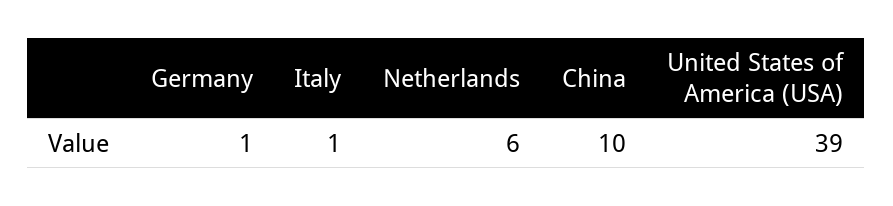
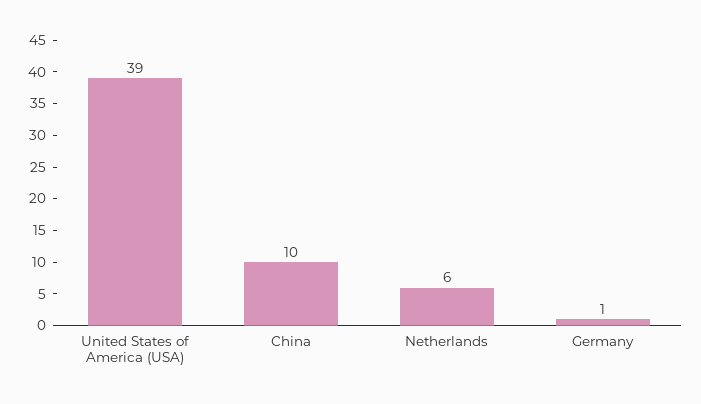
Italy: 1 -> none

